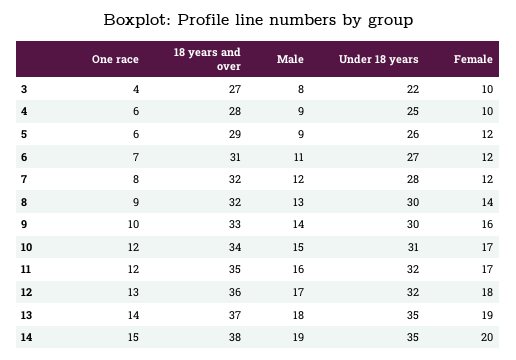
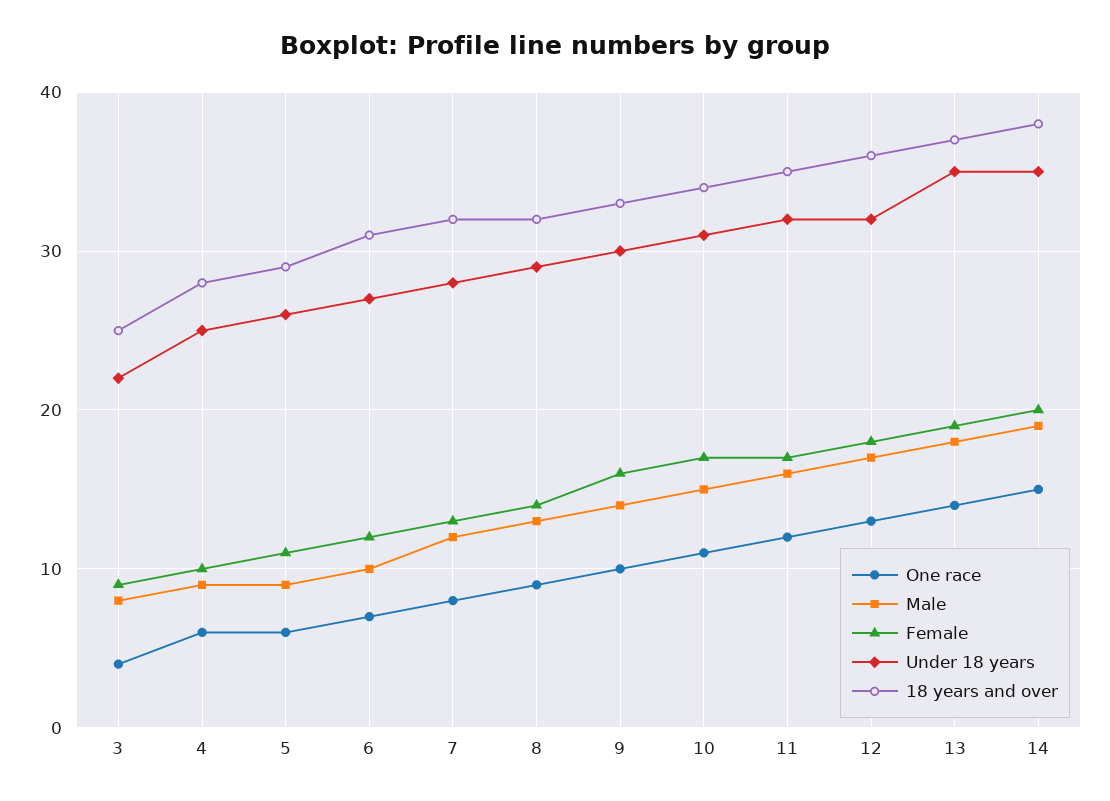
18 years and over, 3: 27 -> 25
Female, 3: 10 -> 9
Female, 5: 12 -> 11
Male, 6: 11 -> 10
Female, 7: 12 -> 13
Under 18 years, 8: 30 -> 29
One race, 10: 12 -> 11

